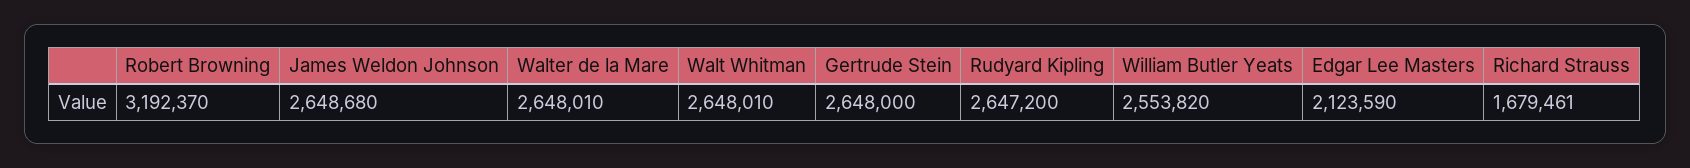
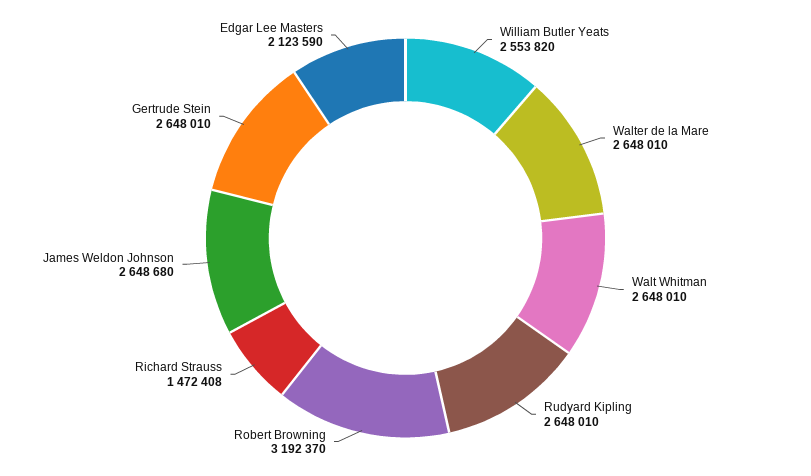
Gertrude Stein: 2648000 -> 2648010
Rudyard Kipling: 2647200 -> 2648010
Richard Strauss: 1679461 -> 1472408

